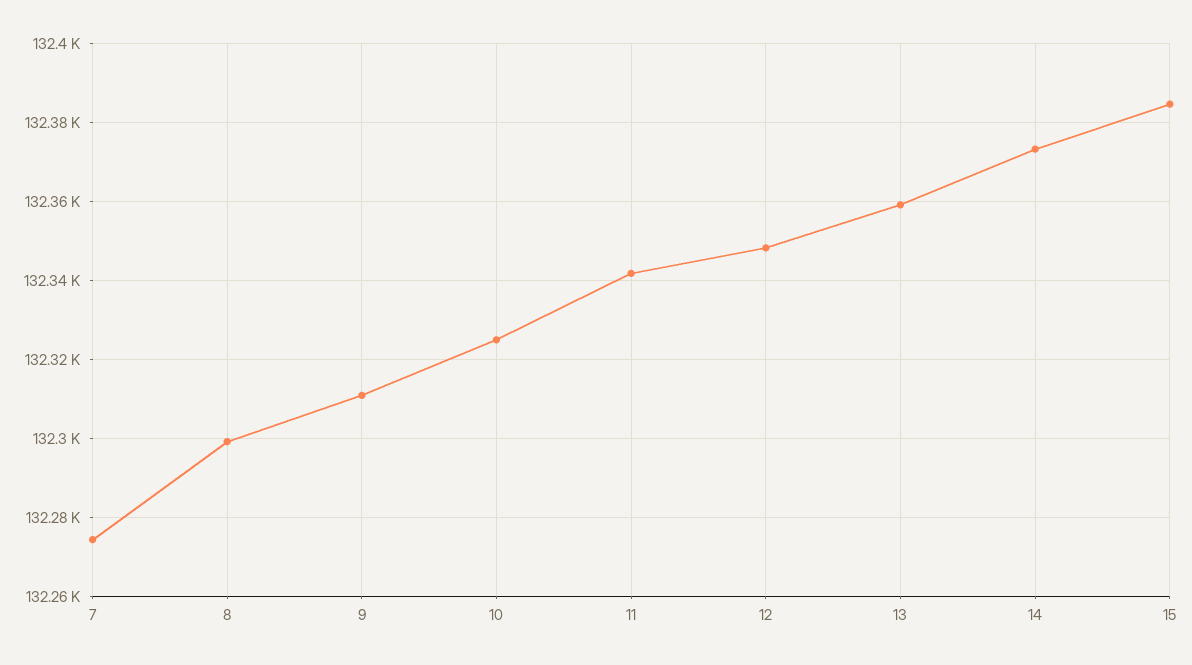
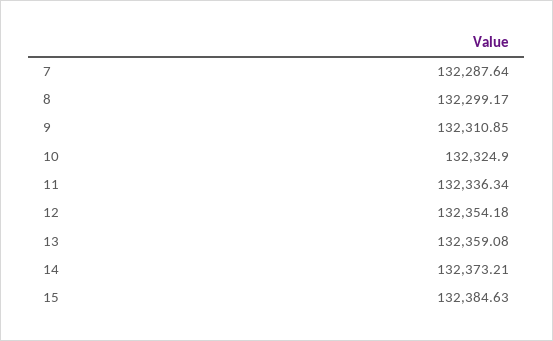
7: 132274 -> 132287.64
11: 132342 -> 132336.34
12: 132348 -> 132354.18

